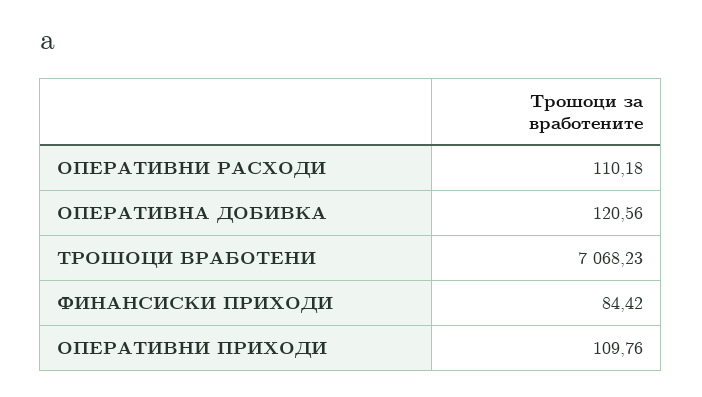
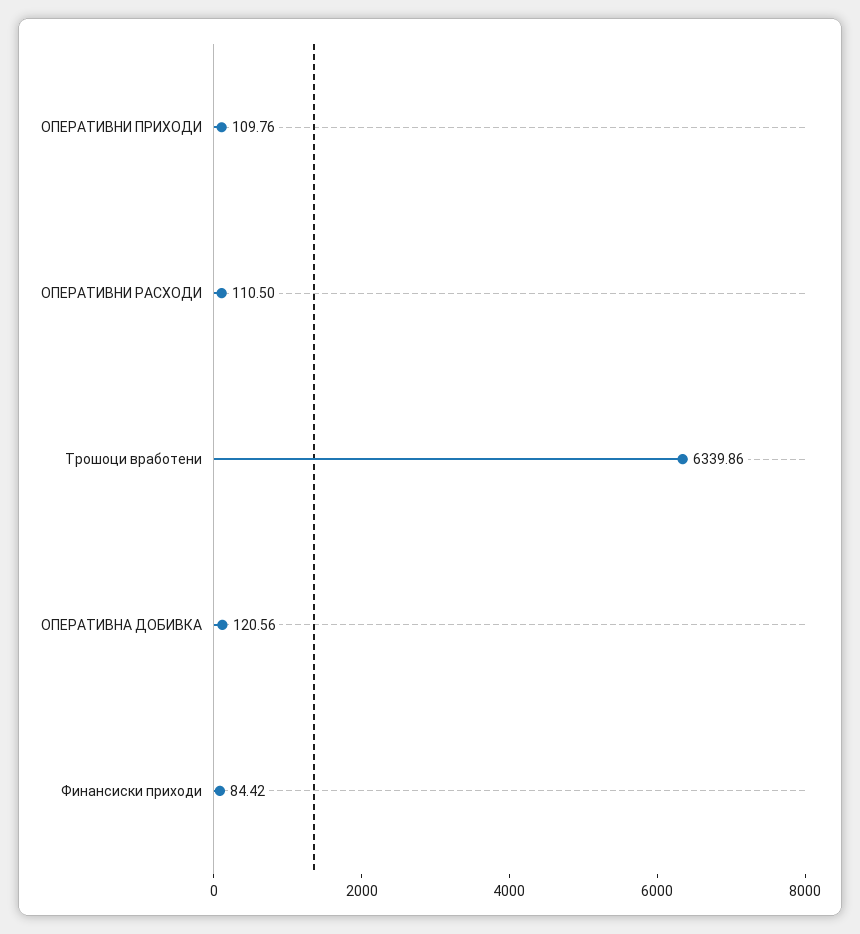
ОПЕРАТИВНИ РАСХОДИ: 110.18 -> 110.5
ТРОШОЦИ ВРАБОТЕНИ: 7068.23 -> 6339.86

